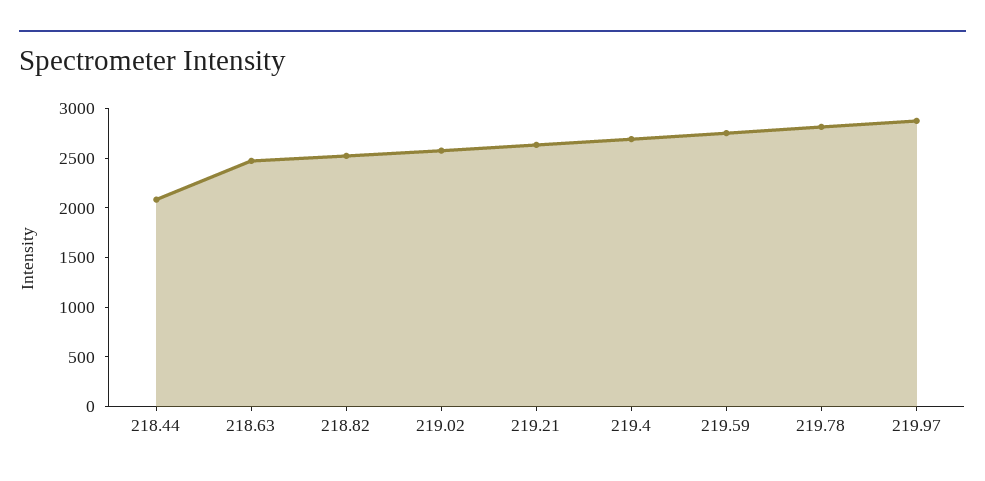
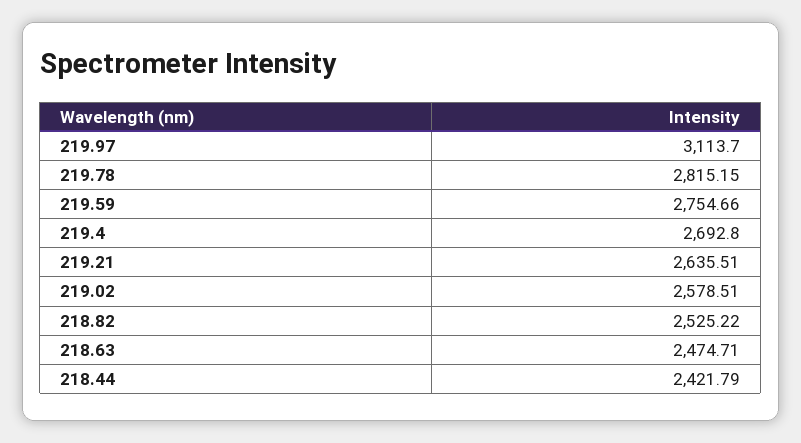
218.44: 2100 -> 2421.79
219.97: 2900 -> 3113.7

